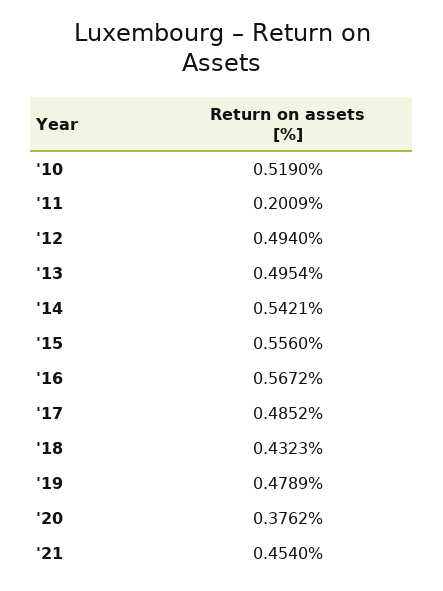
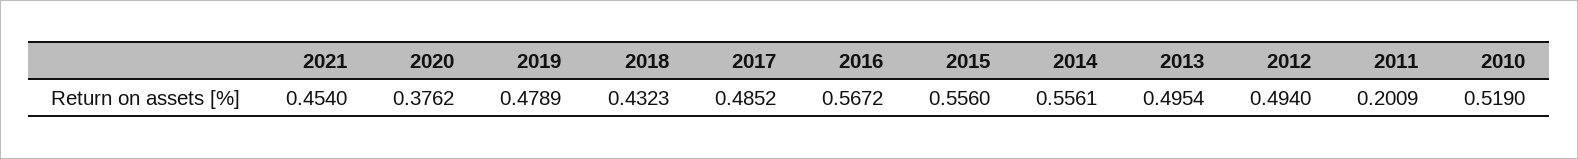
'14: 0.5421 -> 0.5561

